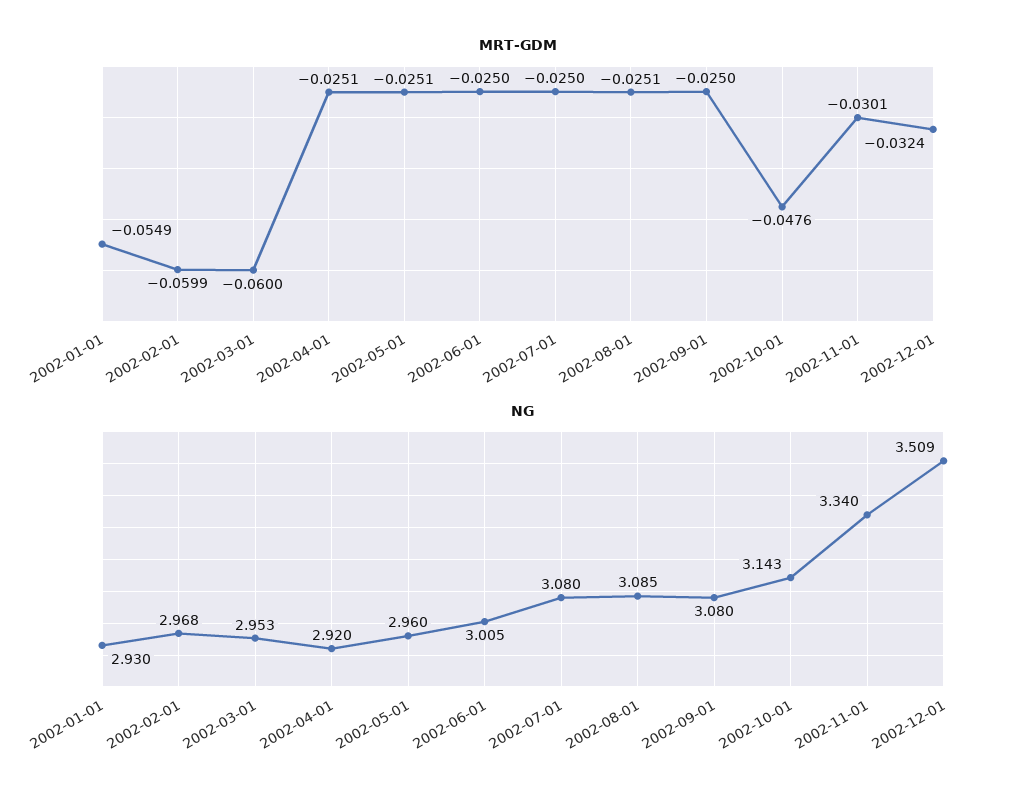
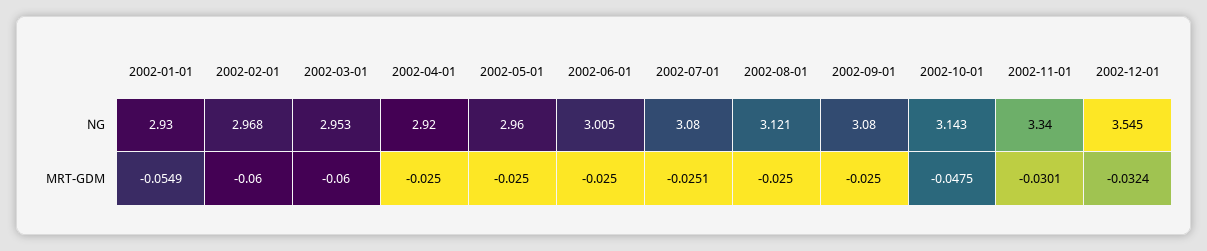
MRT-GDM, 2002-02-01: -0.0599 -> -0.06
MRT-GDM, 2002-04-01: -0.0251 -> -0.025
MRT-GDM, 2002-05-01: -0.0251 -> -0.025
MRT-GDM, 2002-07-01: -0.025 -> -0.0251
MRT-GDM, 2002-08-01: -0.0251 -> -0.025
MRT-GDM, 2002-10-01: -0.0476 -> -0.0475
NG, 2002-08-01: 3.085 -> 3.121
NG, 2002-12-01: 3.509 -> 3.545

